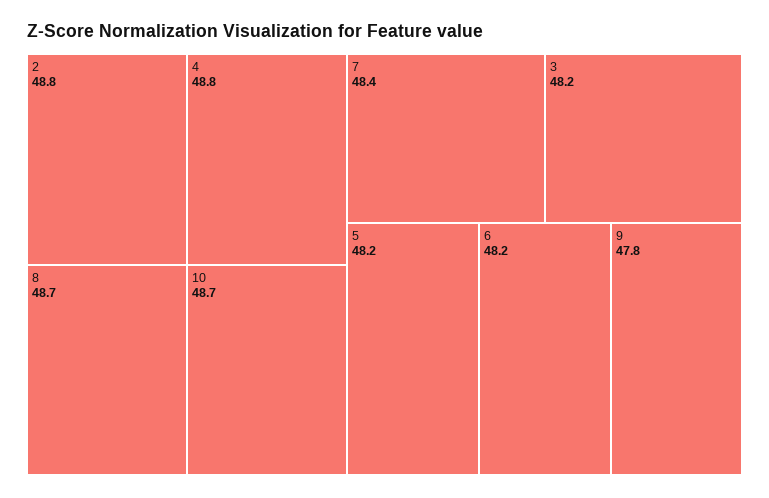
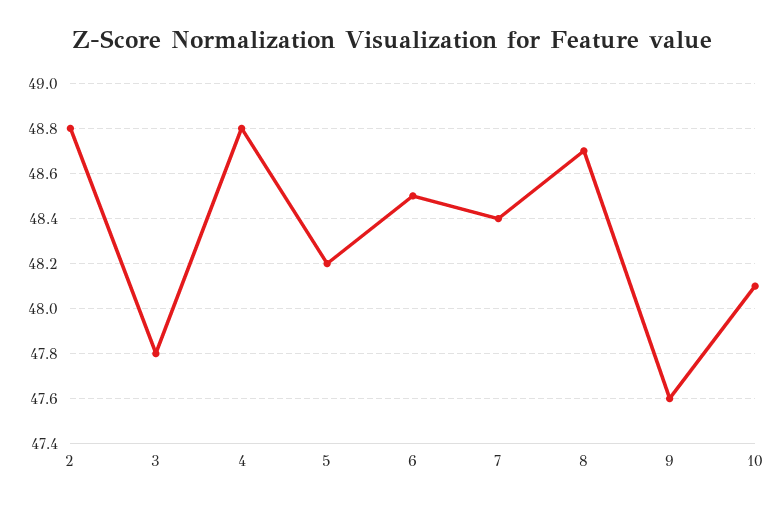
10: 48.7 -> 48.1
3: 48.2 -> 47.8
6: 48.2 -> 48.5
9: 47.8 -> 47.6

